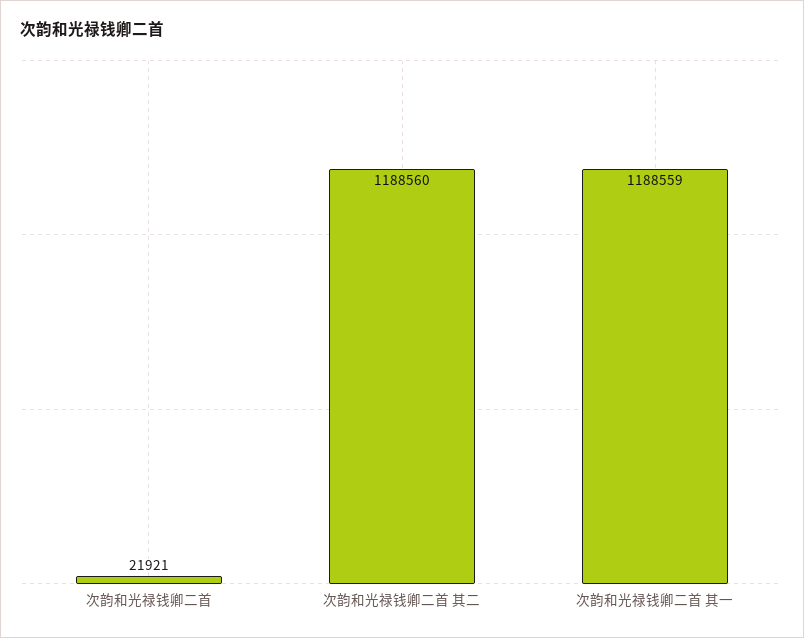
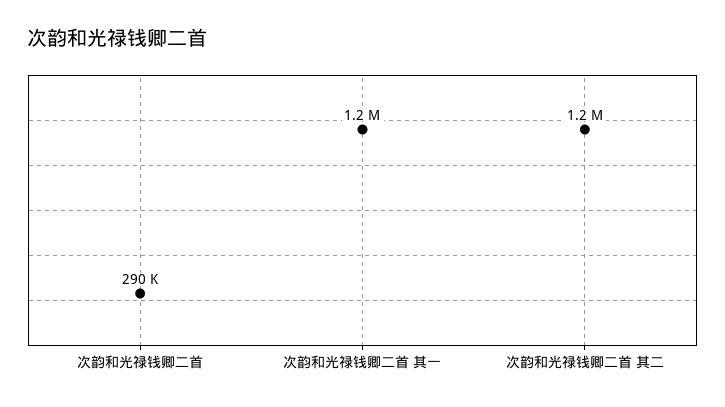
次韵和光禄钱卿二首: 21921 -> 290000

